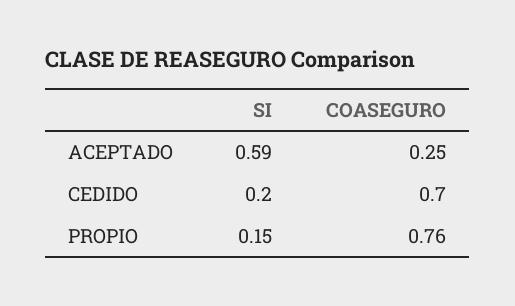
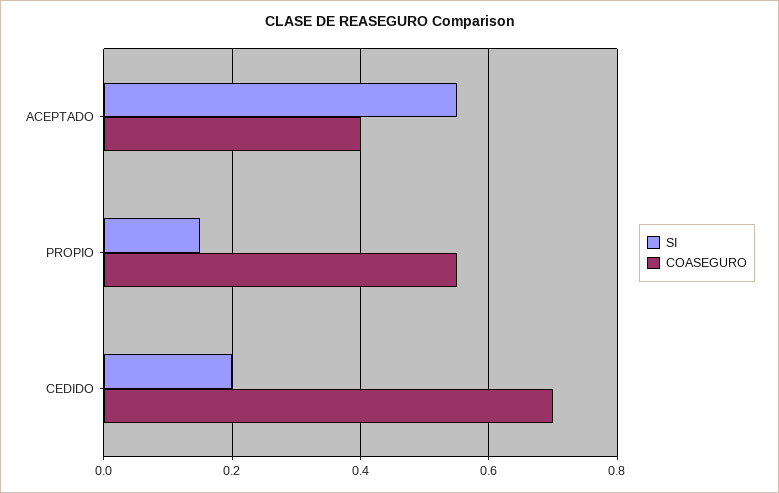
SI, ACEPTADO: 0.59 -> 0.55
COASEGURO, ACEPTADO: 0.25 -> 0.4
COASEGURO, PROPIO: 0.76 -> 0.55

